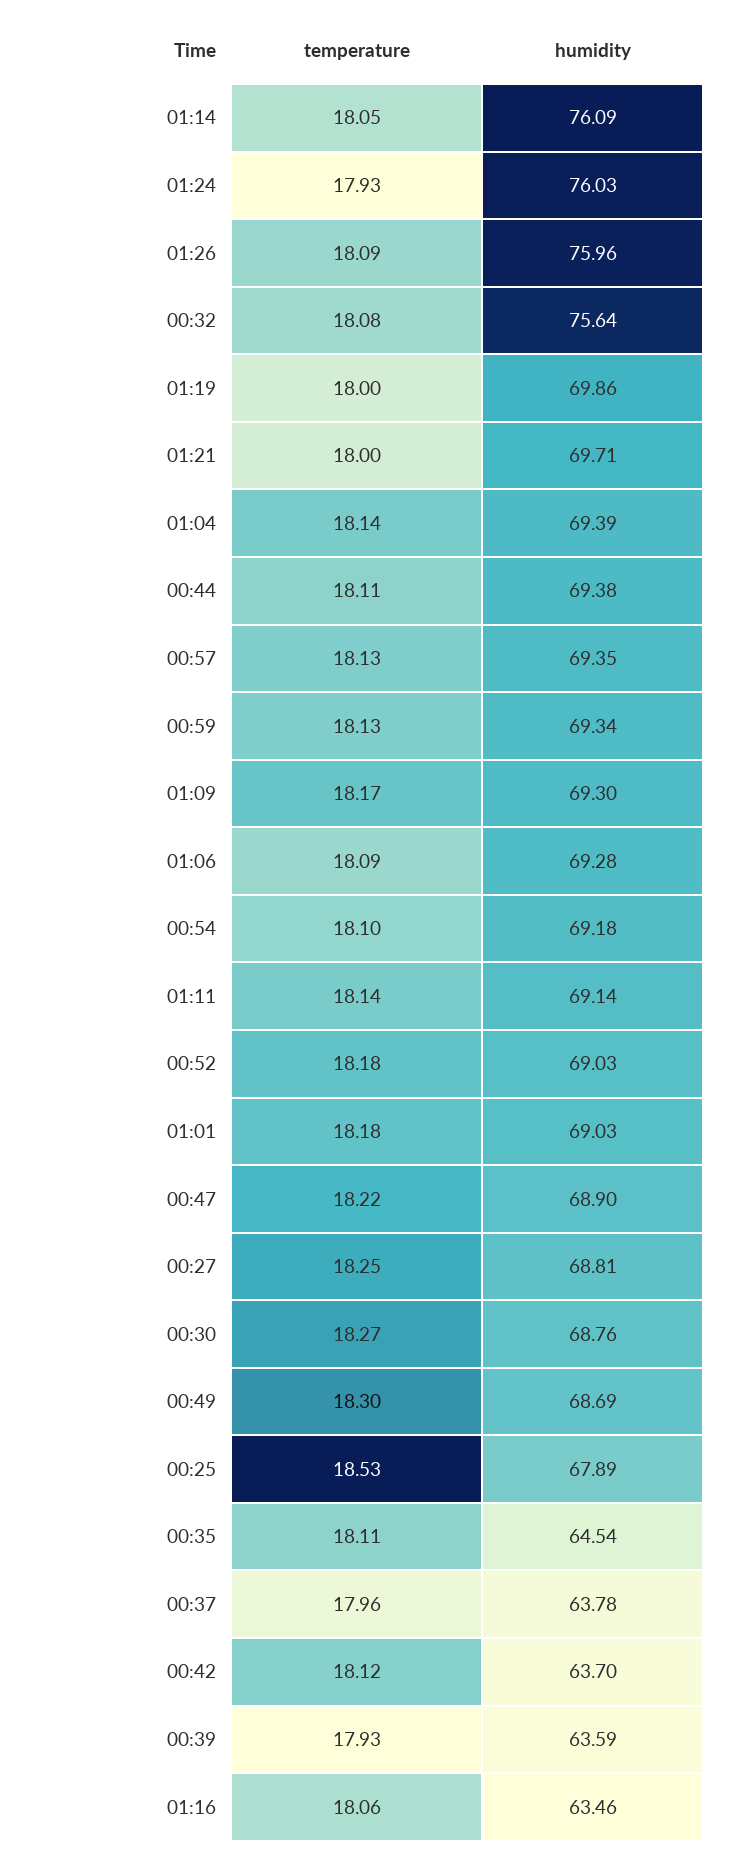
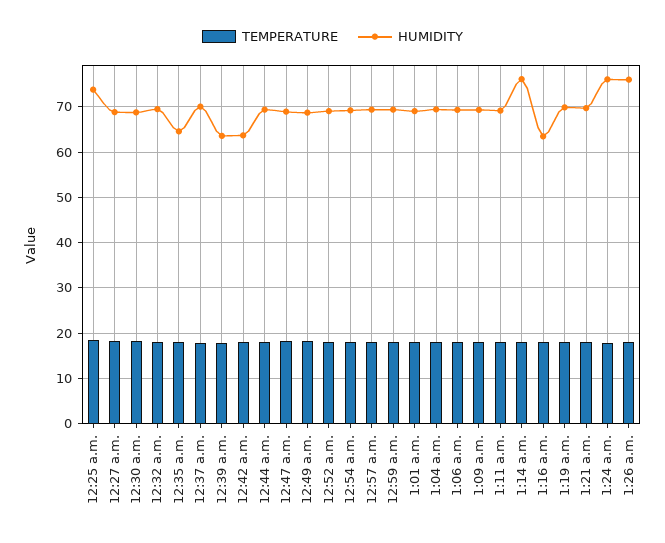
humidity, 00:32: 75.64 -> 70
humidity, 00:25: 67.89 -> 74
humidity, 00:37: 63.78 -> 70

